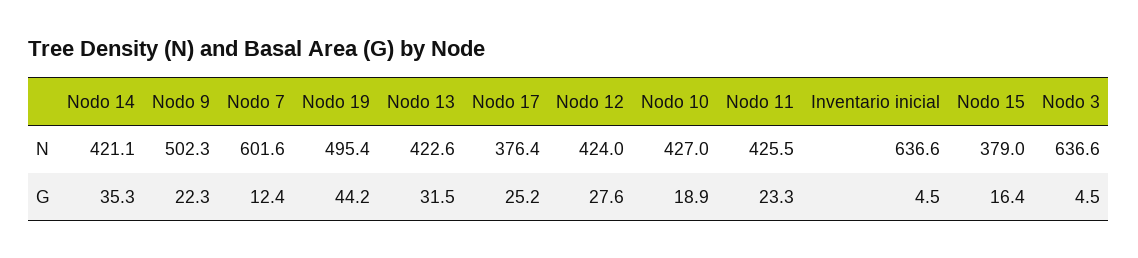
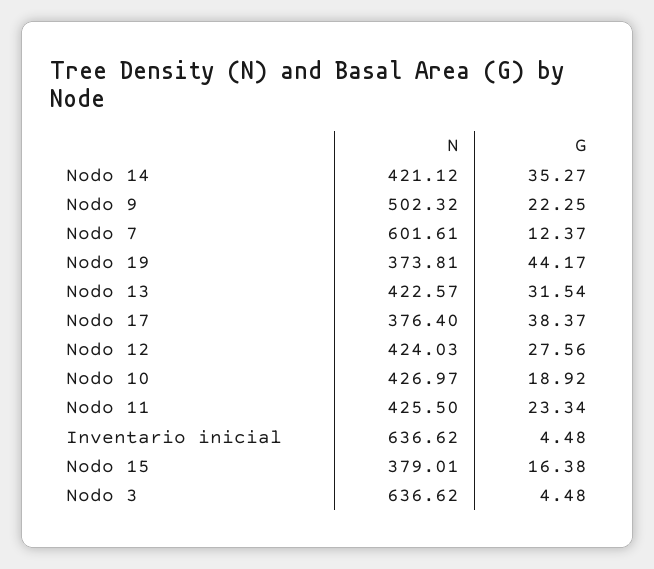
Nodo 19, N: 495.4 -> 373.81
Nodo 17, G: 25.2 -> 38.37

